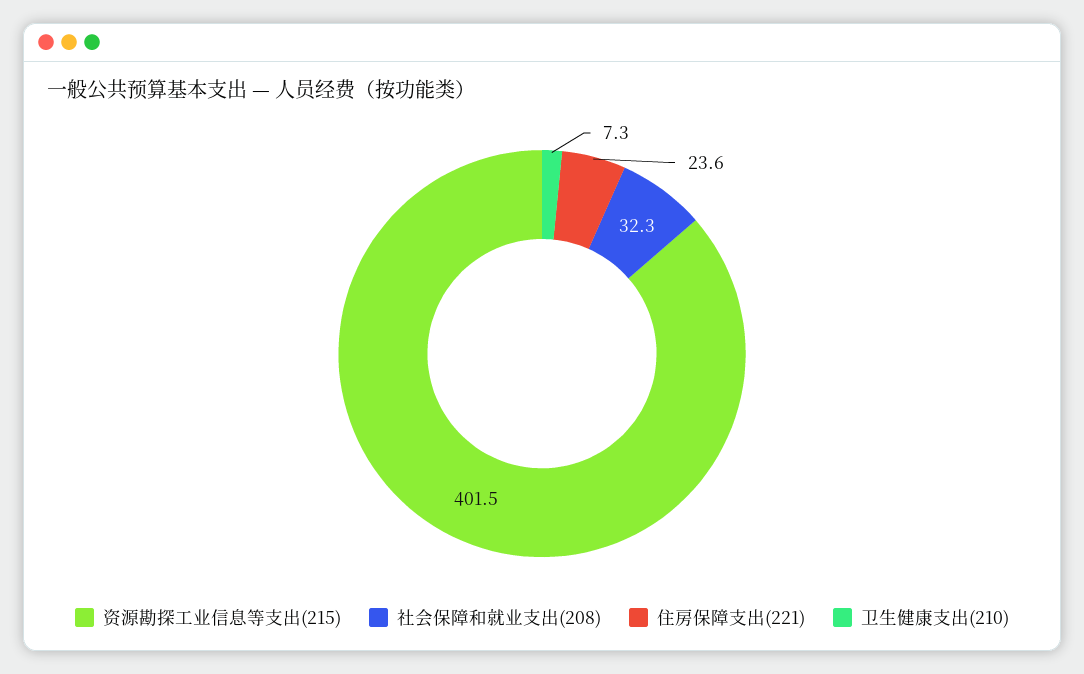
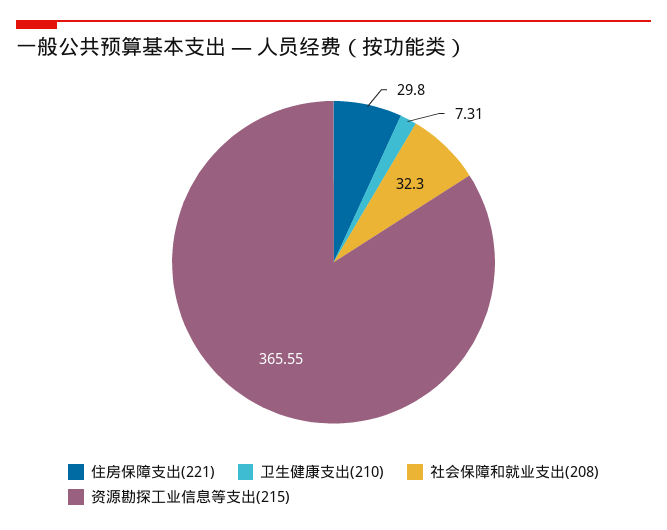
资源勘探工业信息等支出(215): 401.5 -> 365.55
住房保障支出(221): 23.6 -> 29.8

